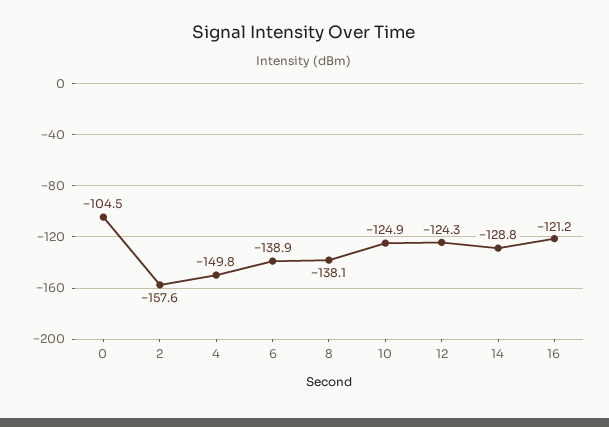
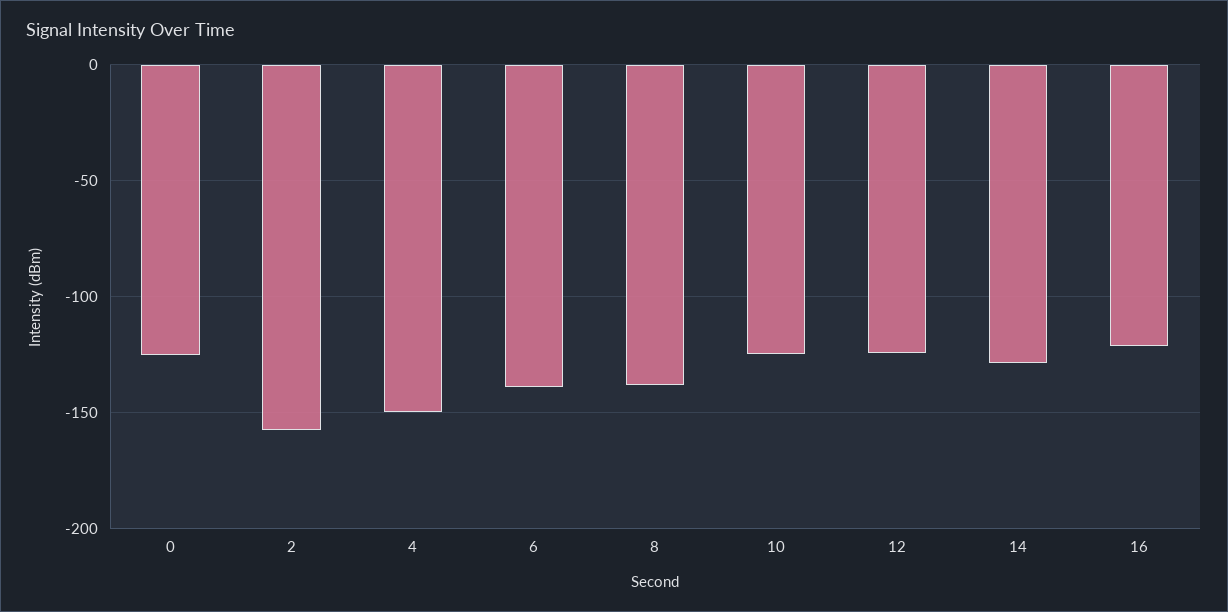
0: -104.5 -> -125

